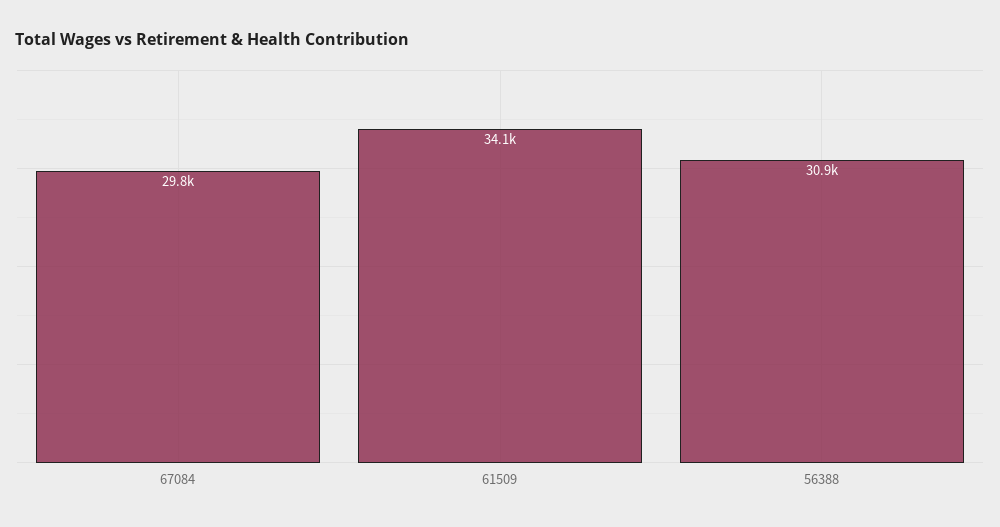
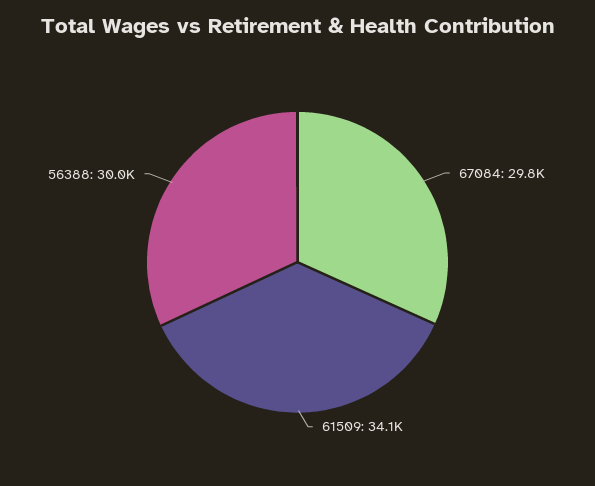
56388: 30900 -> 30000

